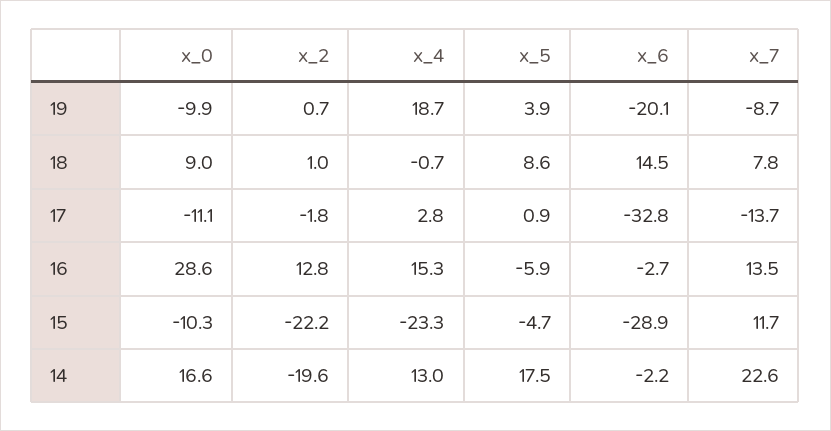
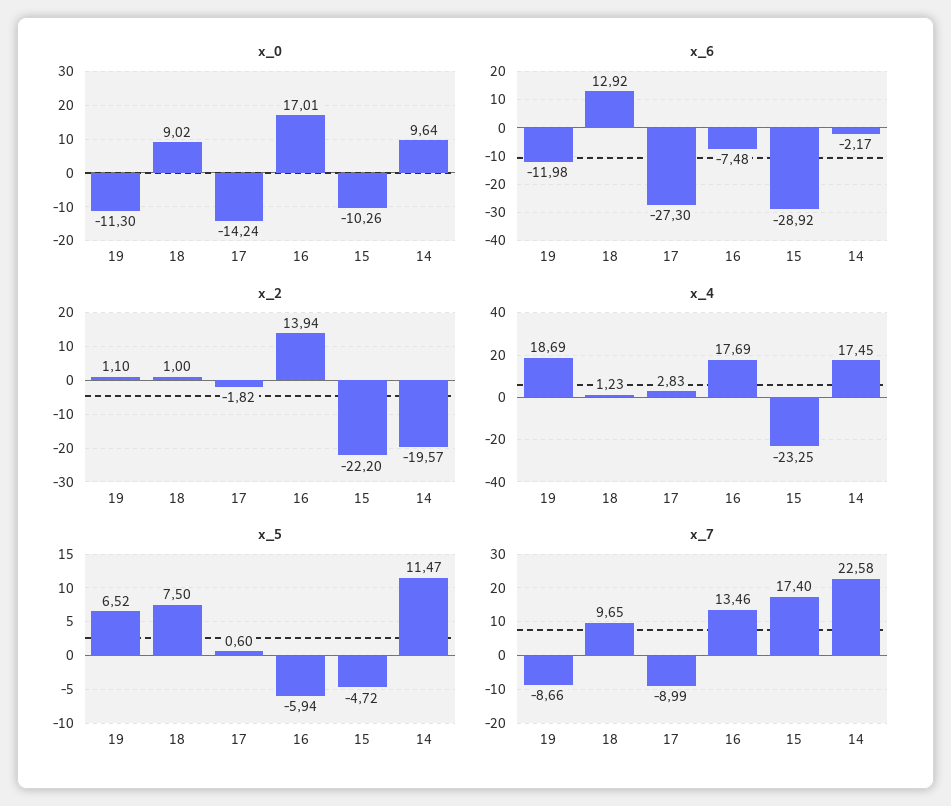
x_0, 19: -9.9 -> -11.3
x_2, 19: 0.7 -> 1.1
x_5, 19: 3.9 -> 6.52
x_6, 19: -20.1 -> -11.98
x_4, 18: -0.7 -> 1.23
x_5, 18: 8.6 -> 7.5
x_6, 18: 14.5 -> 12.92
x_7, 18: 7.8 -> 9.65
x_0, 17: -11.1 -> -14.24
x_5, 17: 0.9 -> 0.6
x_6, 17: -32.8 -> -27.3
x_7, 17: -13.7 -> -8.99
x_0, 16: 28.6 -> 17.01
x_2, 16: 12.8 -> 13.94
x_4, 16: 15.3 -> 17.69
x_6, 16: -2.7 -> -7.48
x_7, 15: 11.7 -> 17.4
x_0, 14: 16.6 -> 9.64
x_4, 14: 13 -> 17.45
x_5, 14: 17.5 -> 11.47

